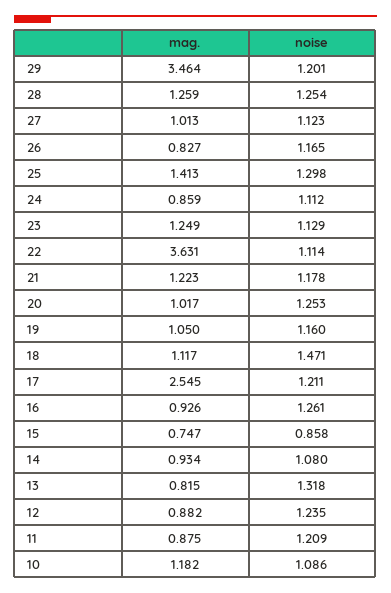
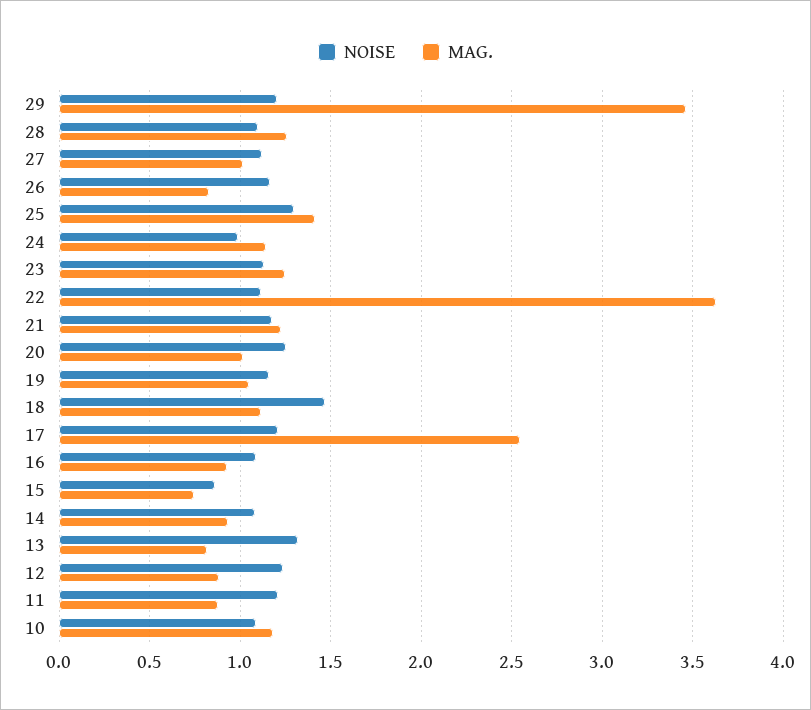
noise, 28: 1.254 -> 1.1
mag., 24: 0.859 -> 1.15
noise, 24: 1.112 -> 1
noise, 16: 1.261 -> 1.1

